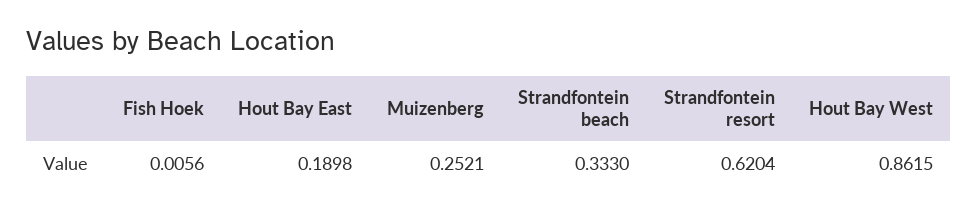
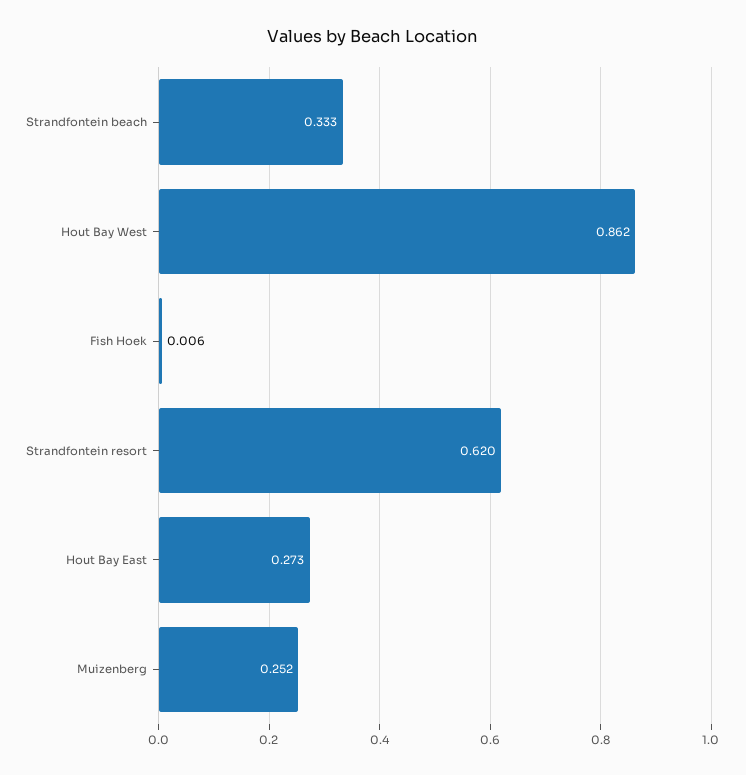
Hout Bay East: 0.1898 -> 0.273

